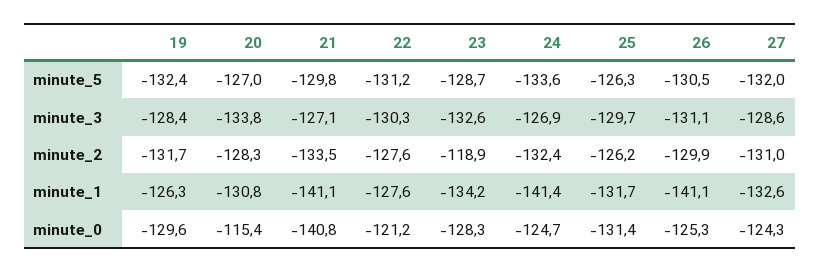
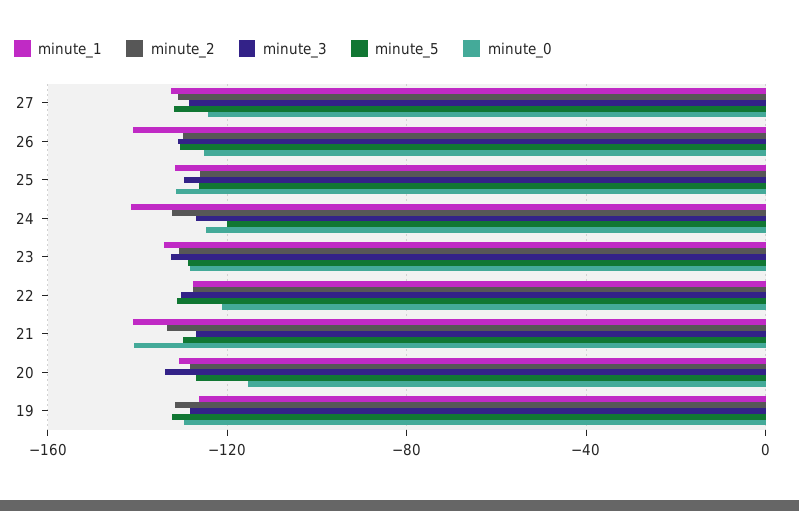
minute_5, 24: -133.6 -> -120
minute_2, 23: -118.9 -> -130

